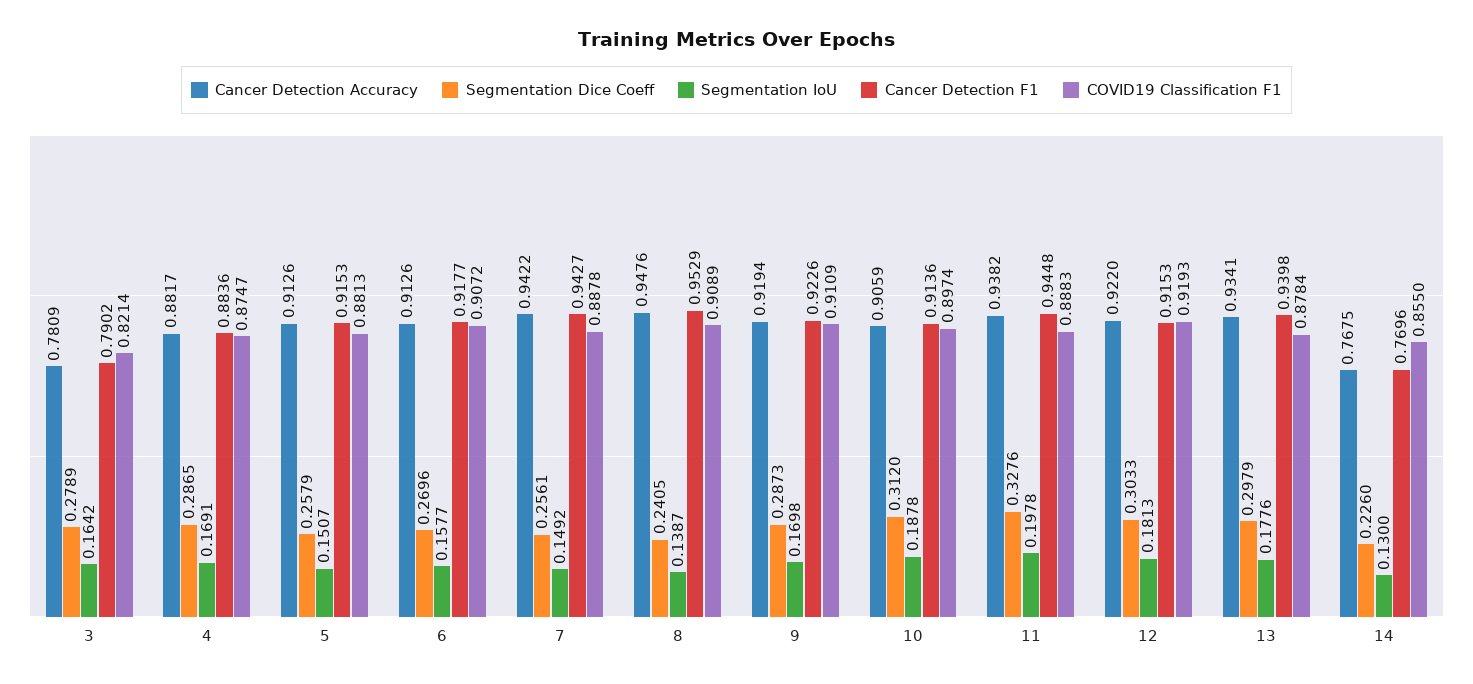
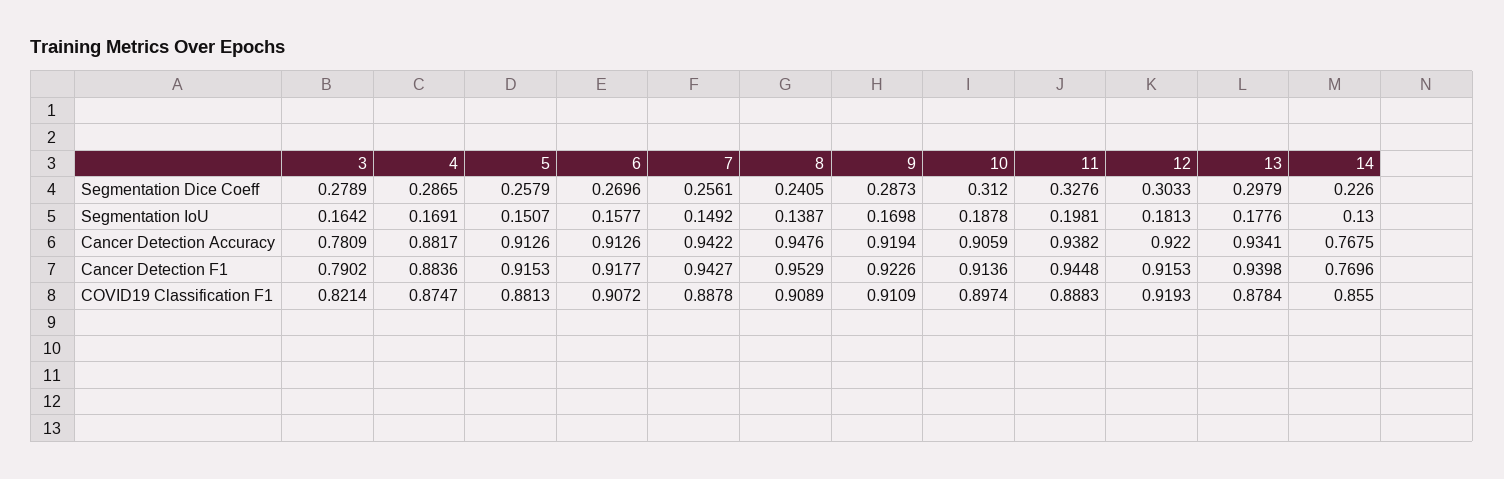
Segmentation IoU, 11: 0.1978 -> 0.1981

